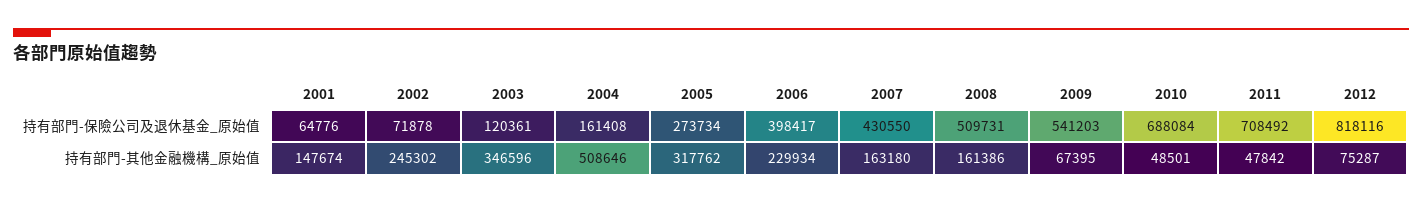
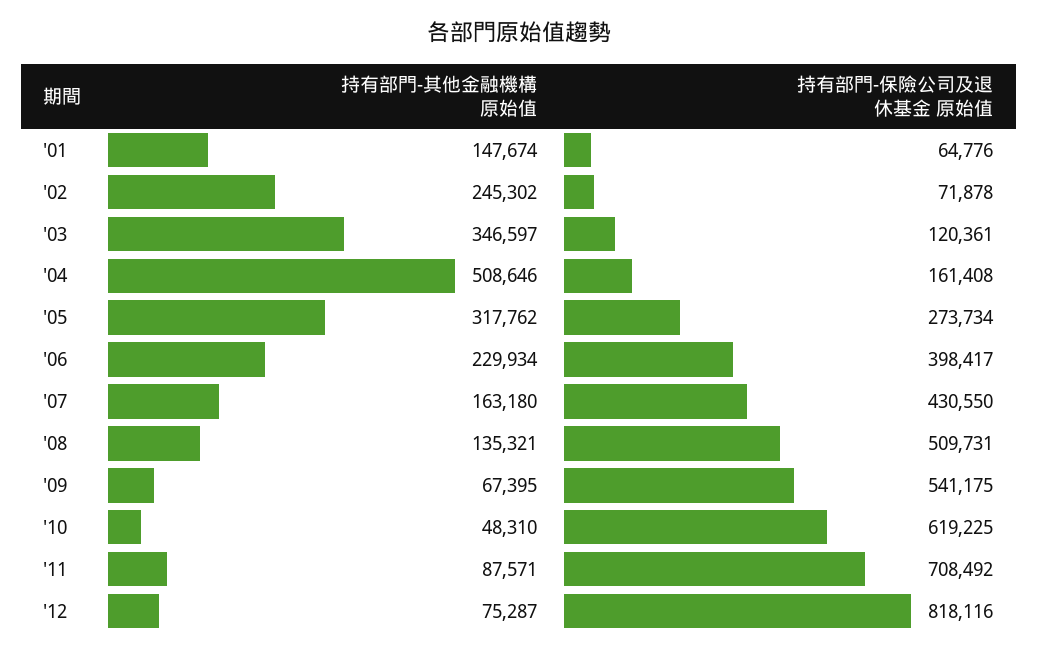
2009, 持有部門-保險公司及退休基金_原始值: 541203 -> 541175
2010, 持有部門-保險公司及退休基金_原始值: 688084 -> 619225
2003, 持有部門-其他金融機構_原始值: 346596 -> 346597
2008, 持有部門-其他金融機構_原始值: 161386 -> 135321
2010, 持有部門-其他金融機構_原始值: 48501 -> 48310
2011, 持有部門-其他金融機構_原始值: 47842 -> 87571

